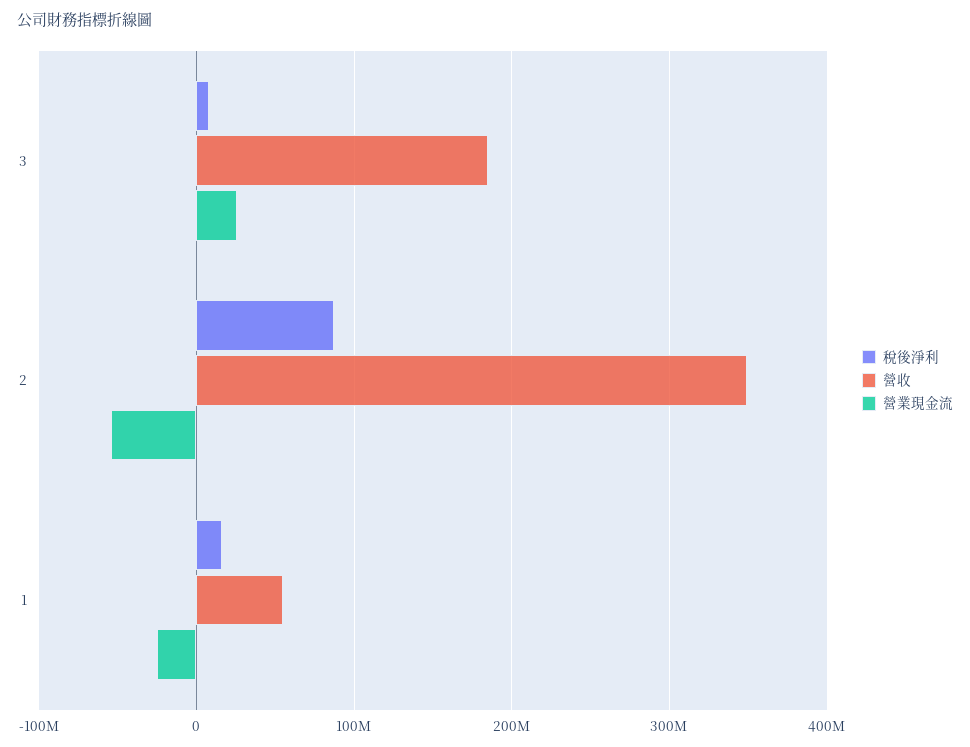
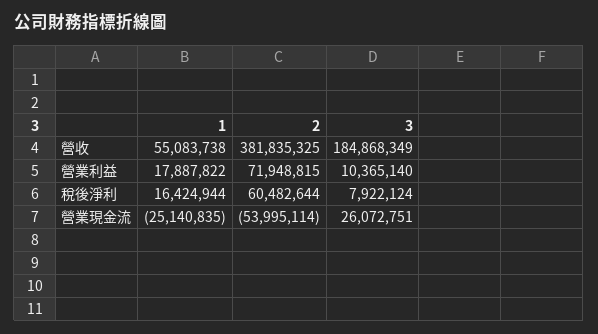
稅後淨利, 2: 90000000 -> 60482644
營收, 2: 350000000 -> 381835325
營業利益, 1: none -> 17887822
營業利益, 2: none -> 71948815
營業利益, 3: none -> 10365140

